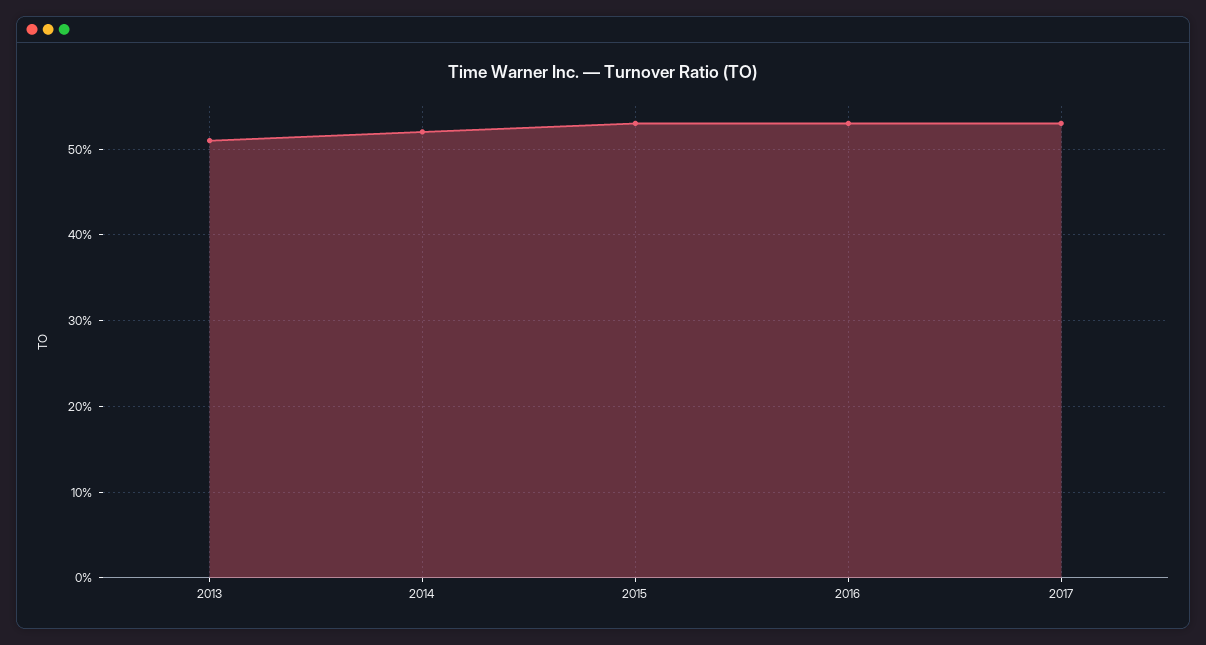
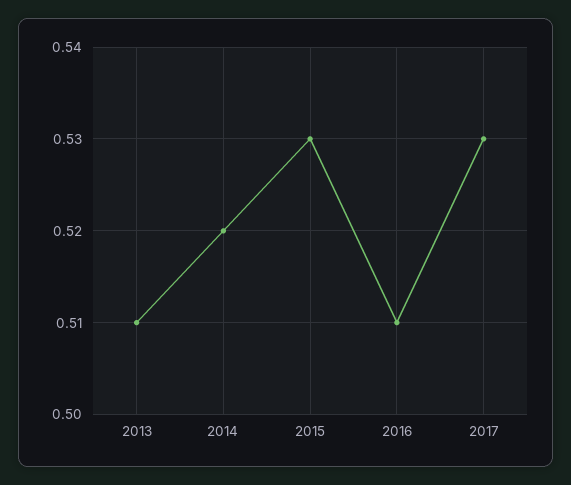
2016: 0.53 -> 0.51

